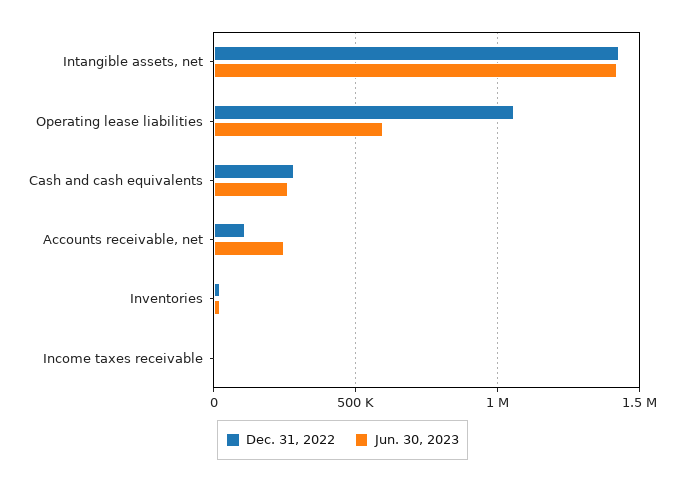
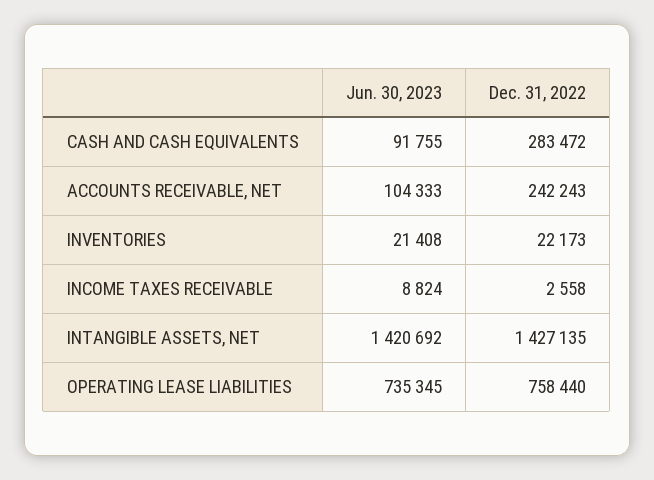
Dec. 31, 2022, Operating lease liabilities: 1050000 -> 758440
Jun. 30, 2023, Operating lease liabilities: 600000 -> 735345
Jun. 30, 2023, Cash and cash equivalents: 250000 -> 91755
Dec. 31, 2022, Accounts receivable, net: 100000 -> 242243
Jun. 30, 2023, Accounts receivable, net: 250000 -> 104333

